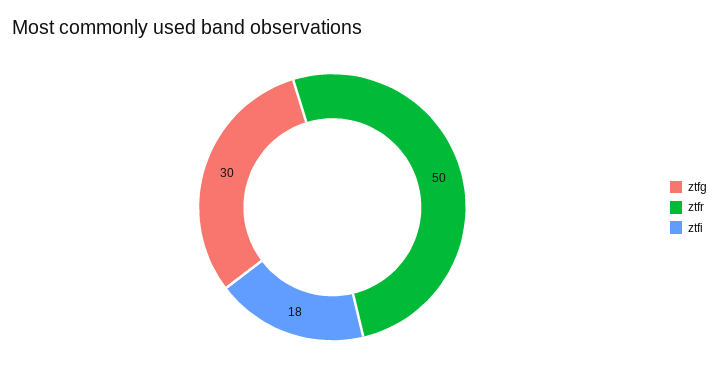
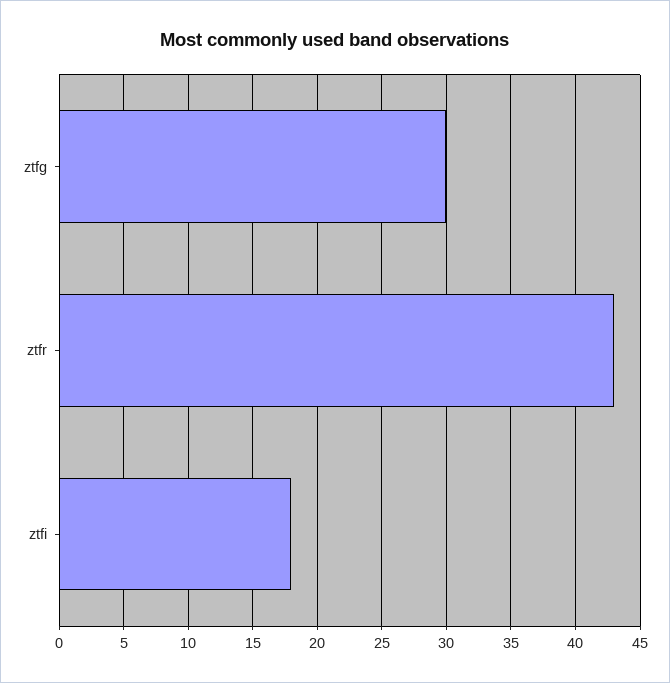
ztfr: 50 -> 43

